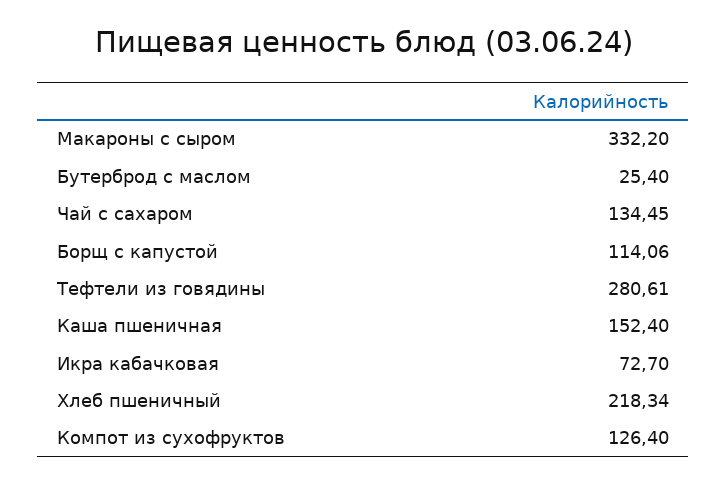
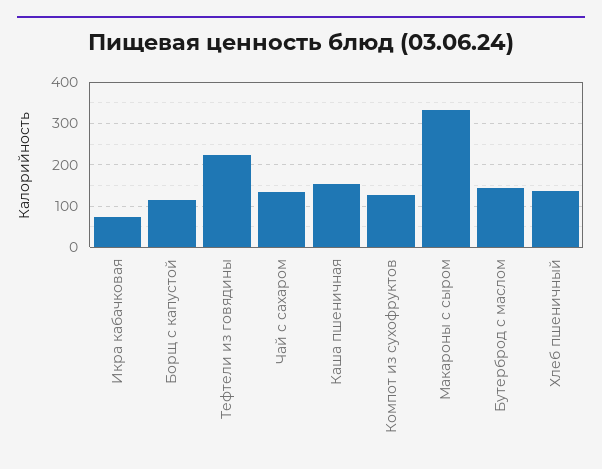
Бутерброд с маслом: 25.4 -> 140
Тефтели из говядины: 280.61 -> 220
Хлеб пшеничный: 218.34 -> 140

